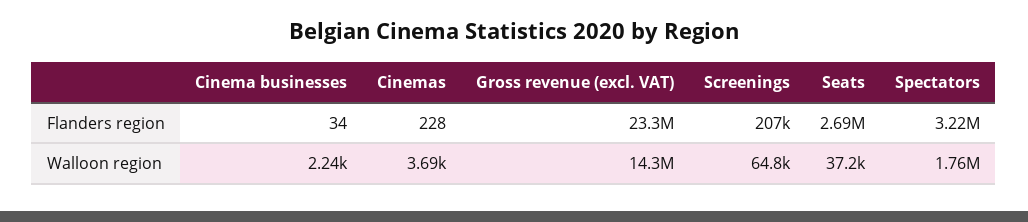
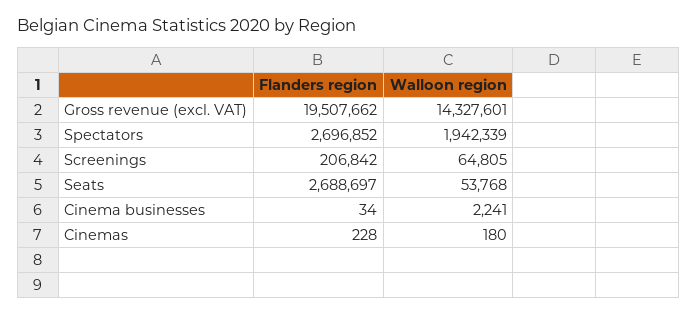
Gross revenue (excl. VAT), Flanders region: 23300000 -> 19507662
Spectators, Flanders region: 3220000 -> 2696852
Cinemas, Walloon region: 3690 -> 180
Seats, Walloon region: 37200 -> 53768
Spectators, Walloon region: 1760000 -> 1942339

